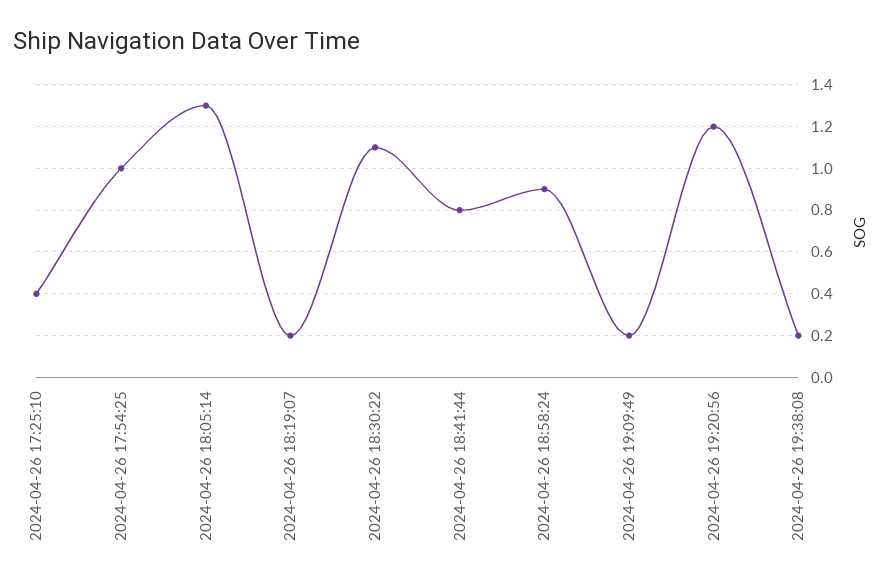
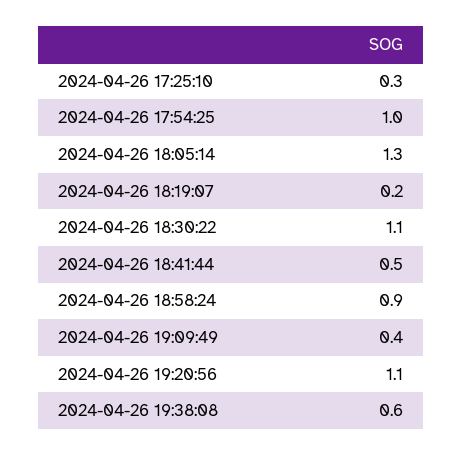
2024-04-26 17:25:10: 0.4 -> 0.3
2024-04-26 18:41:44: 0.8 -> 0.5
2024-04-26 19:09:49: 0.2 -> 0.4
2024-04-26 19:20:56: 1.2 -> 1.1
2024-04-26 19:38:08: 0.2 -> 0.6

